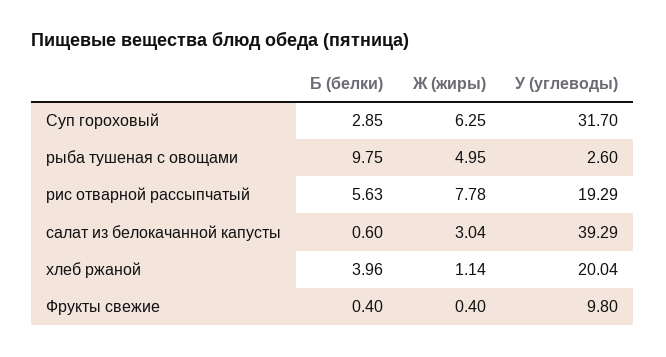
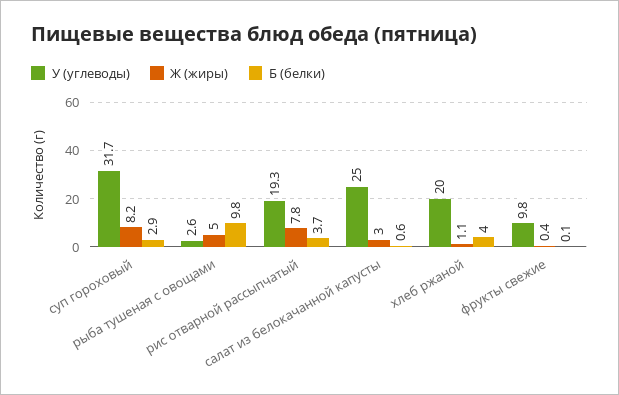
Ж (жиры), Суп гороховый: 6.25 -> 8.2
Б (белки), рис отварной рассыпчатый: 5.63 -> 3.7
У (углеводы), салат из белокачанной капусты: 39.29 -> 25
Б (белки), Фрукты свежие: 0.4 -> 0.1

